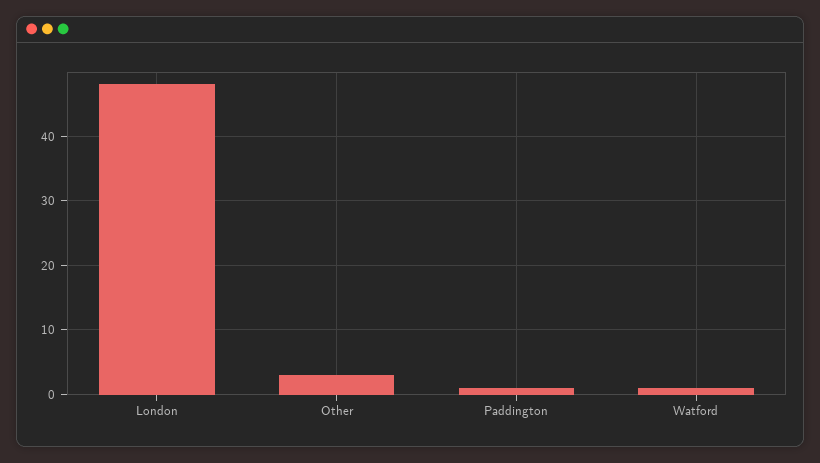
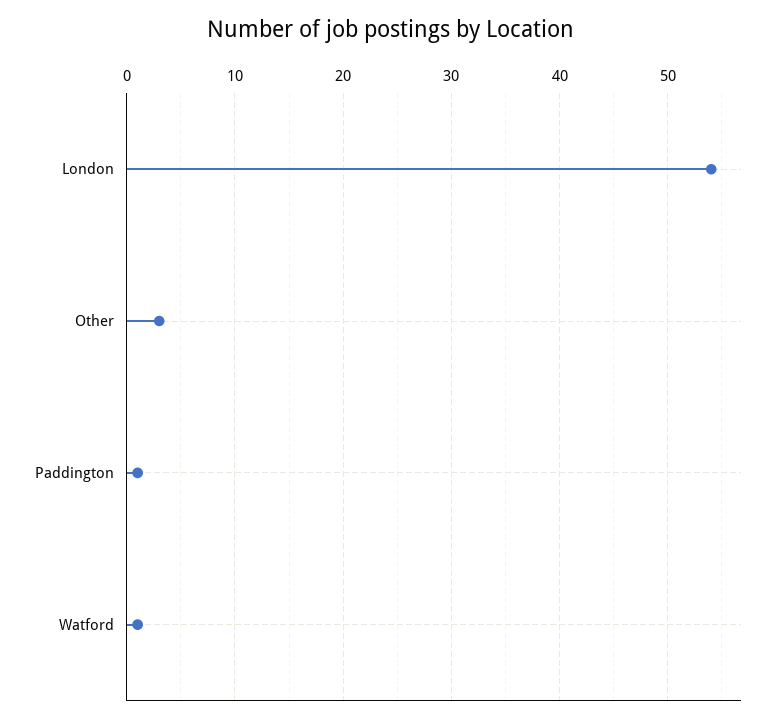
London: 48 -> 54

